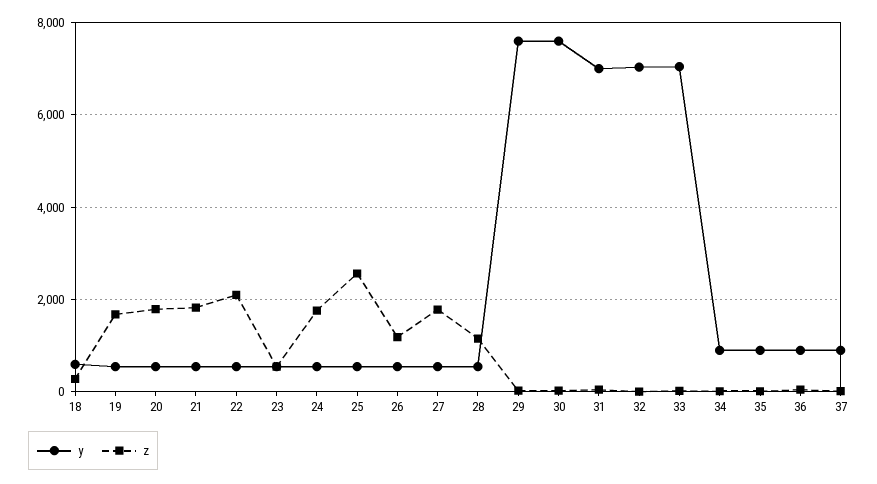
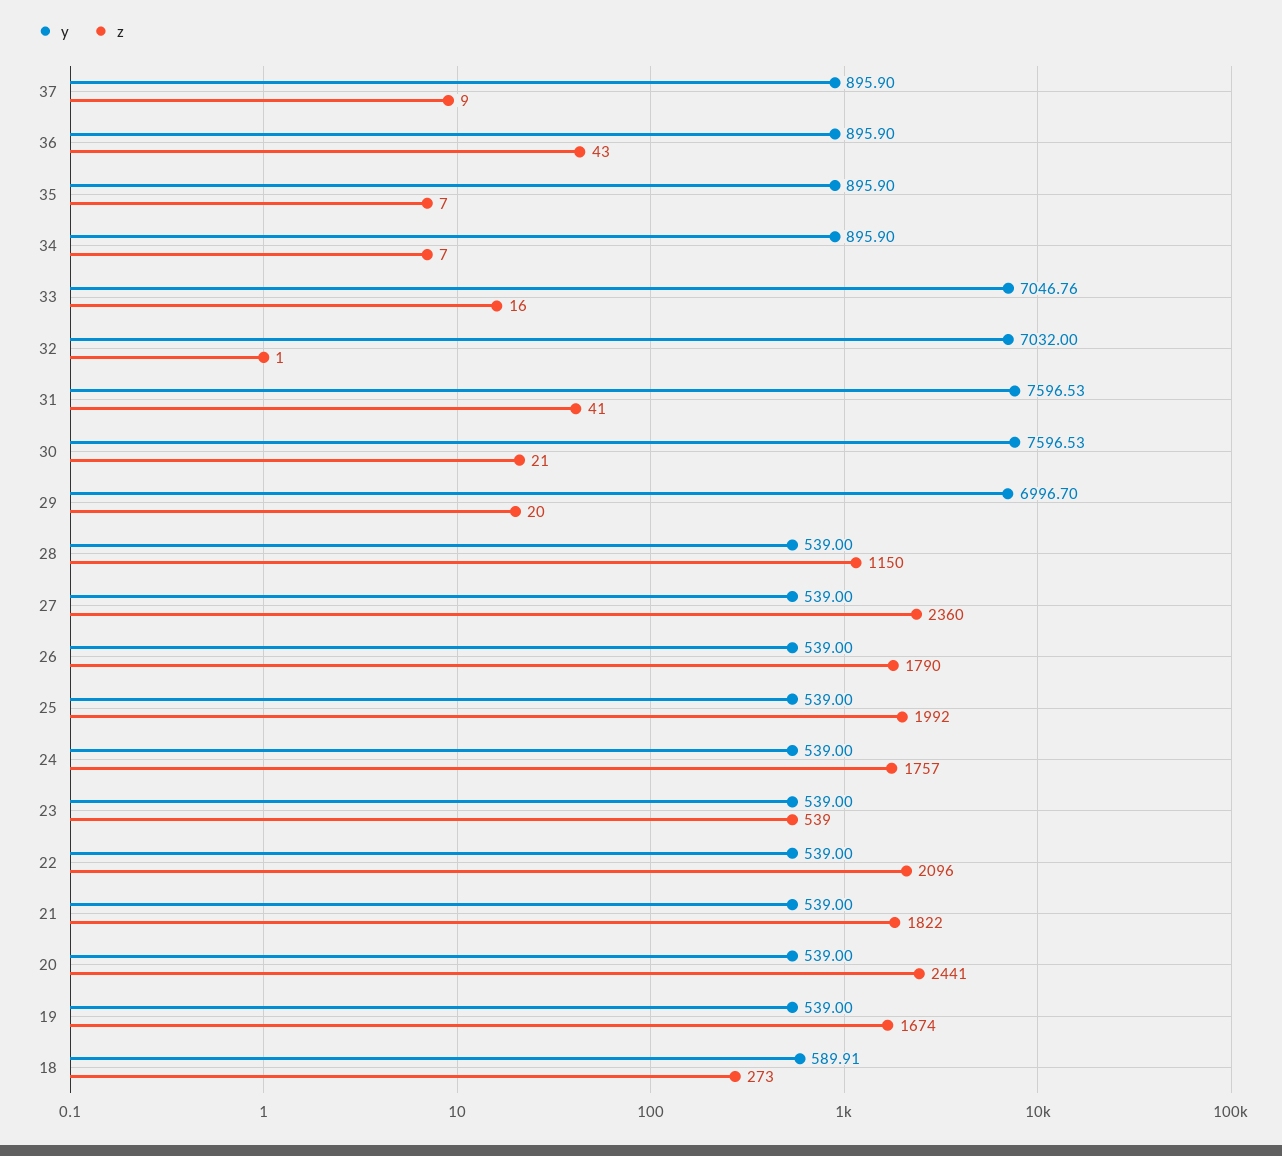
z, 20: 1800 -> 2441
z, 25: 2600 -> 1992
z, 26: 1200 -> 1790
z, 27: 1800 -> 2360
y, 29: 7600 -> 6996.7
y, 31: 7000 -> 7596.53

